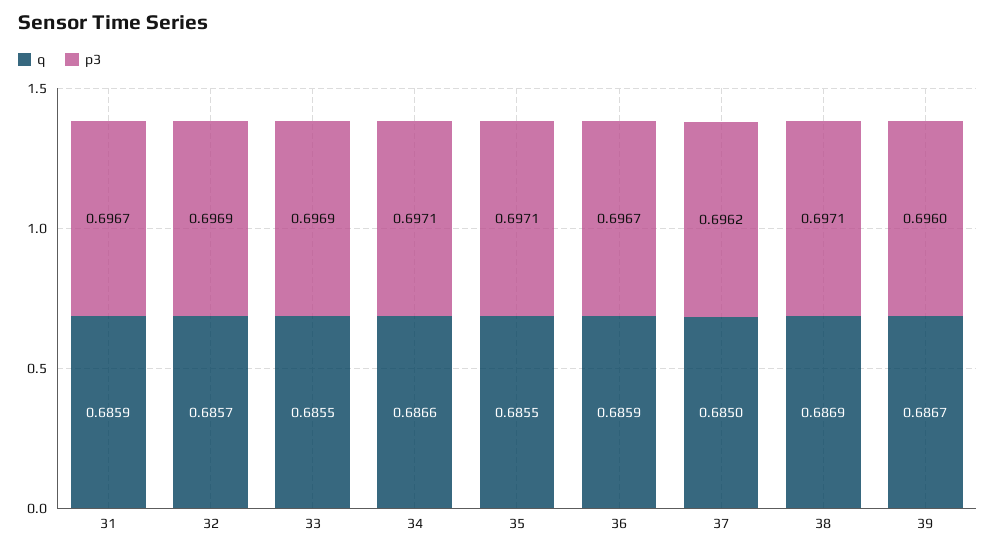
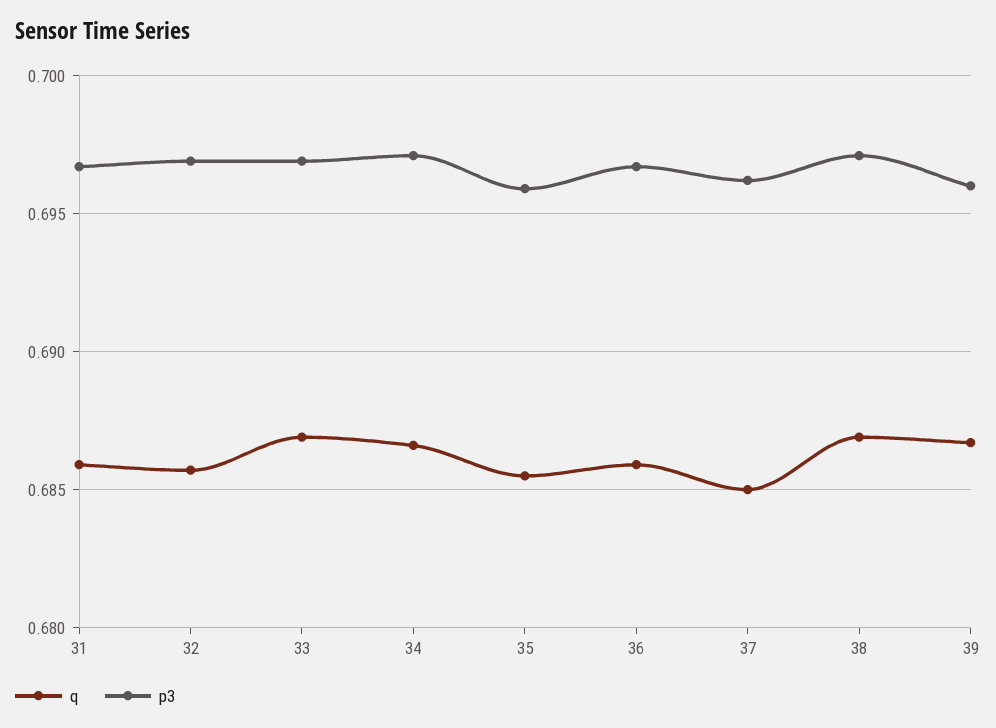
q, 33: 0.6855 -> 0.687
p3, 35: 0.6971 -> 0.696

